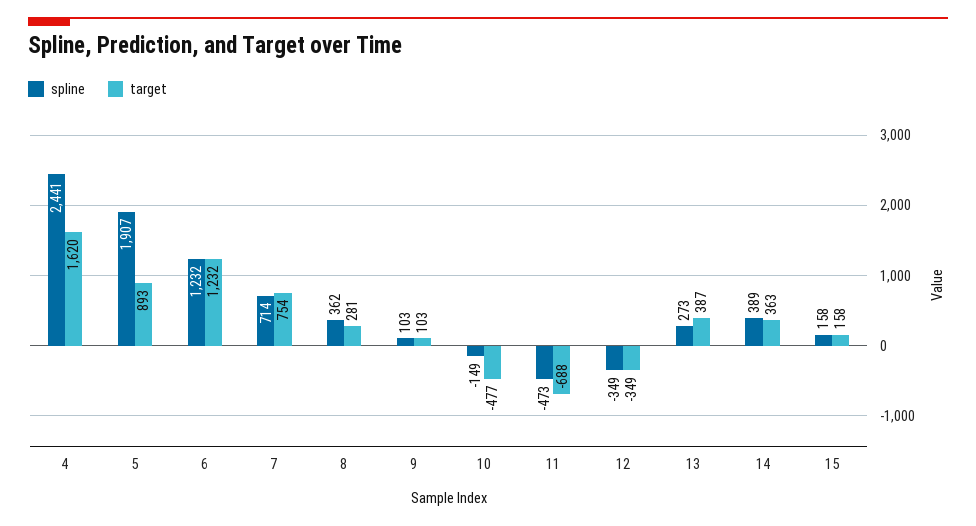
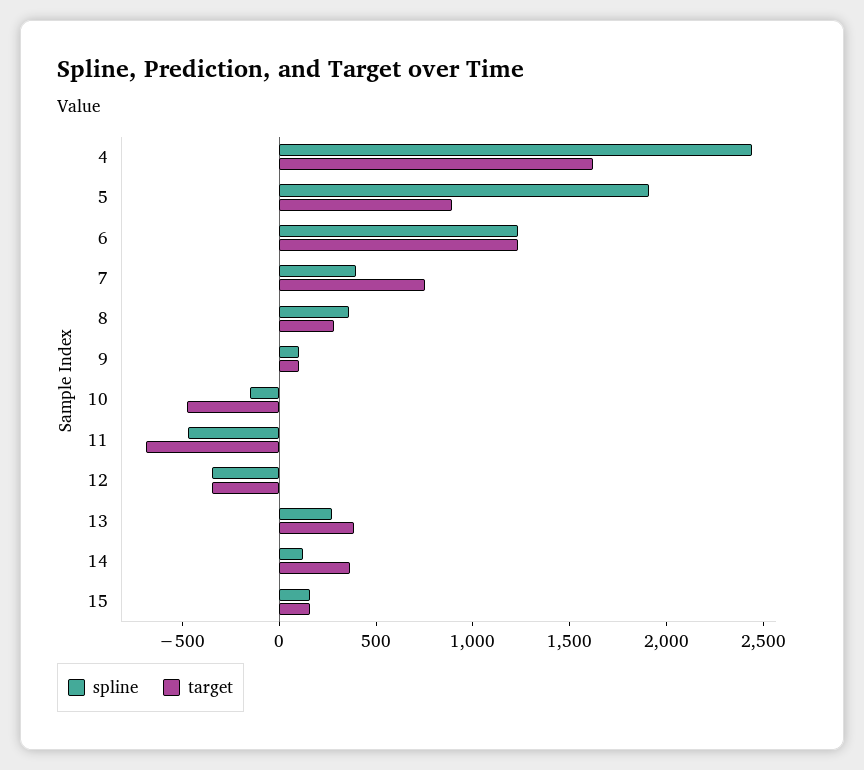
spline, 7: 714 -> 400
spline, 14: 389 -> 100

